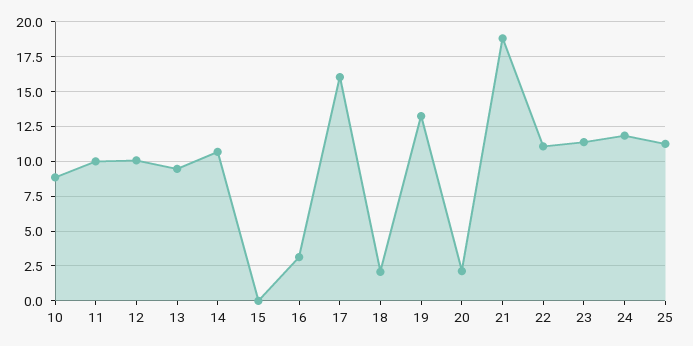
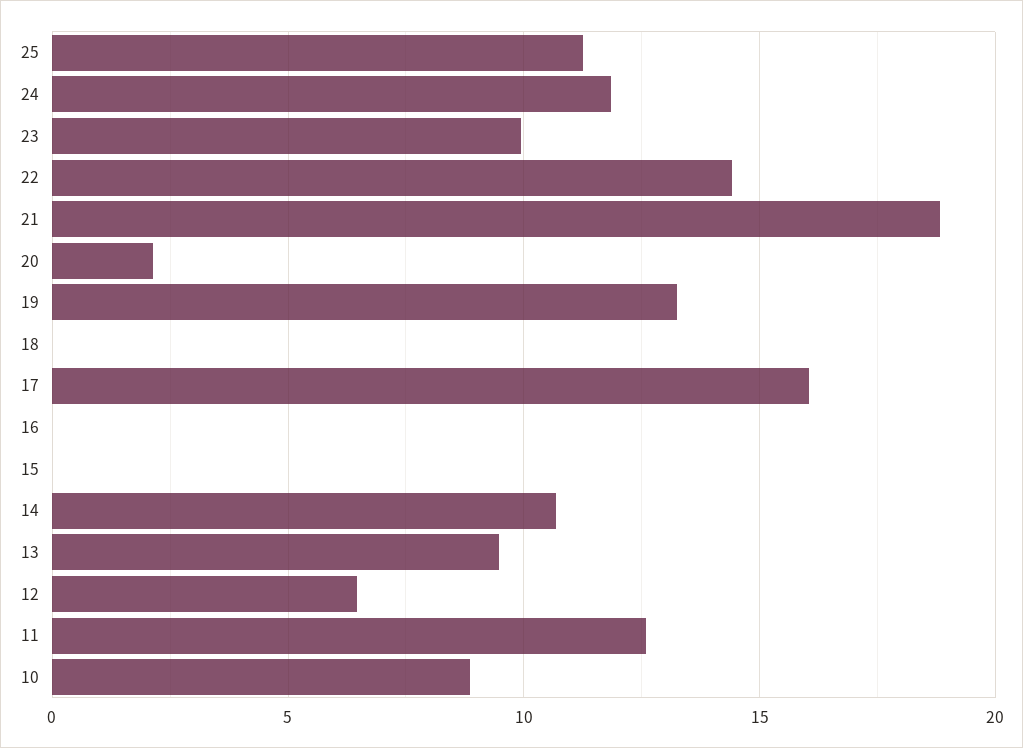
11: 10 -> 12.5
12: 10 -> 6.5
16: 3 -> 0
18: 2 -> 0
22: 11 -> 14.5
23: 11.5 -> 10

